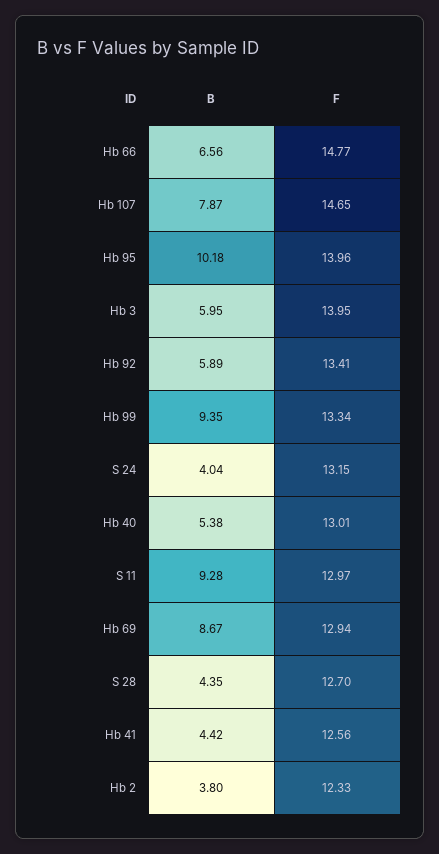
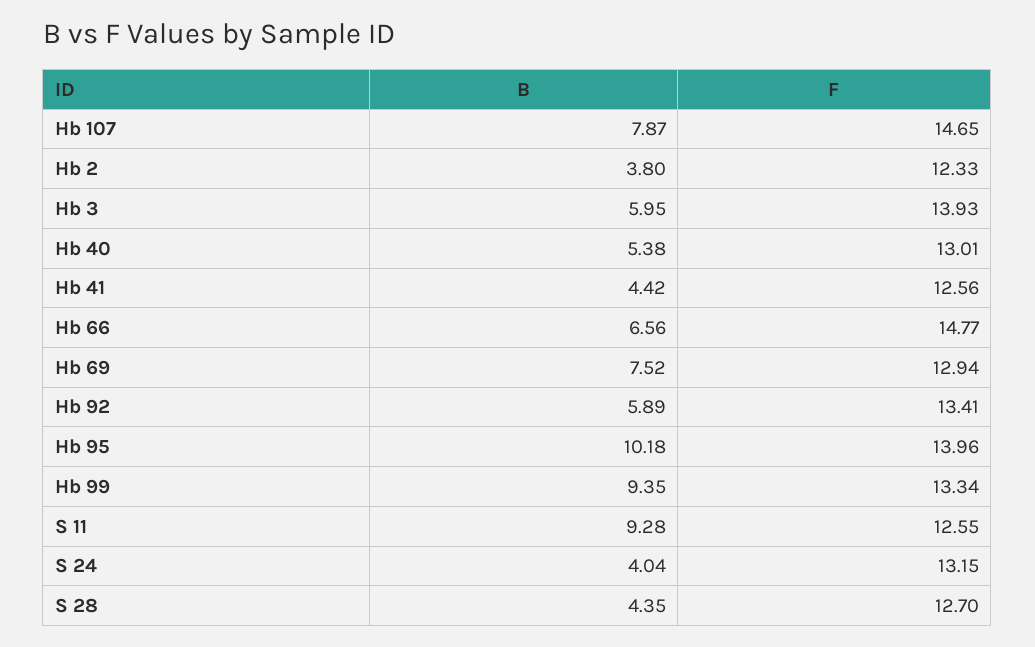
F, Hb 3: 13.95 -> 13.93
F, S 11: 12.97 -> 12.55
B, Hb 69: 8.67 -> 7.52

